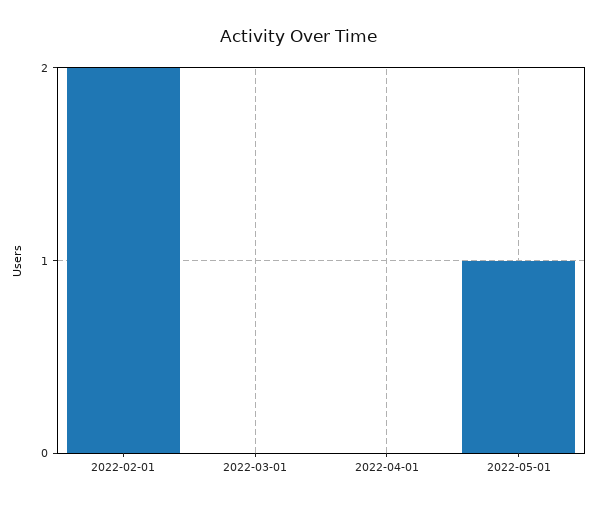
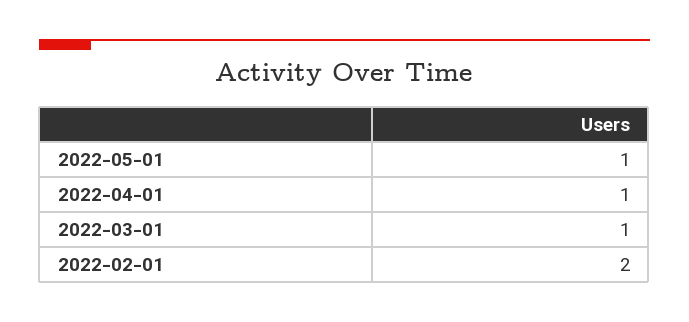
2022-03-01: 0 -> 1
2022-04-01: 0 -> 1

